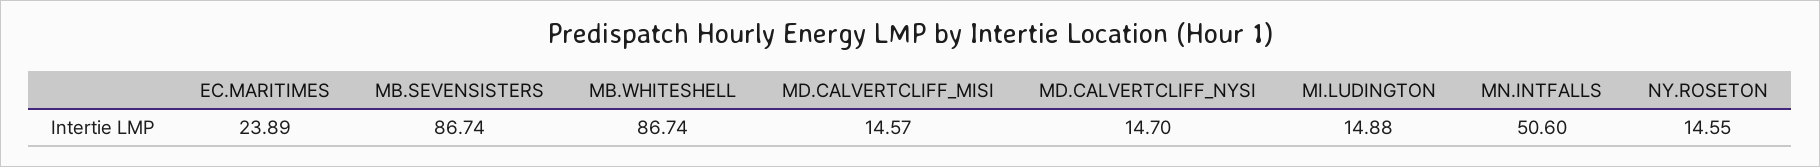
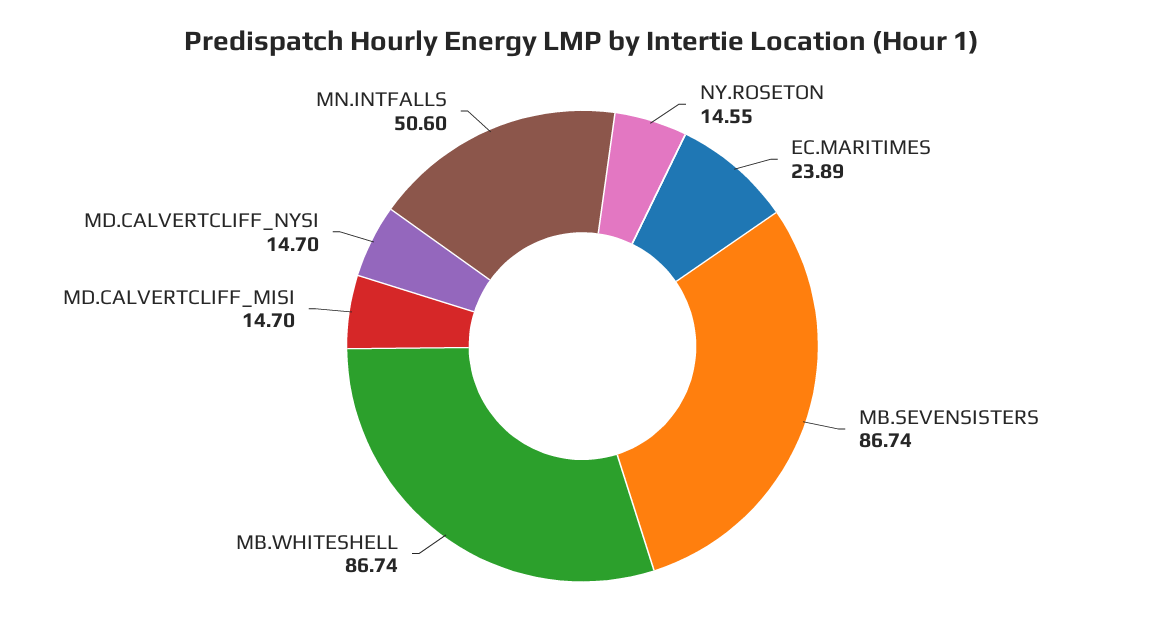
MD.CALVERTCLIFF_MISI: 14.57 -> 14.7
MI.LUDINGTON: 14.88 -> none

